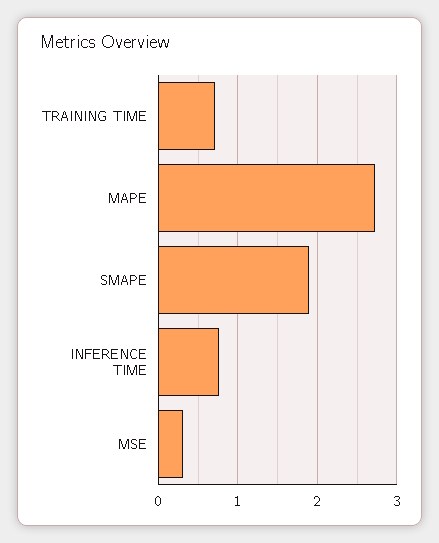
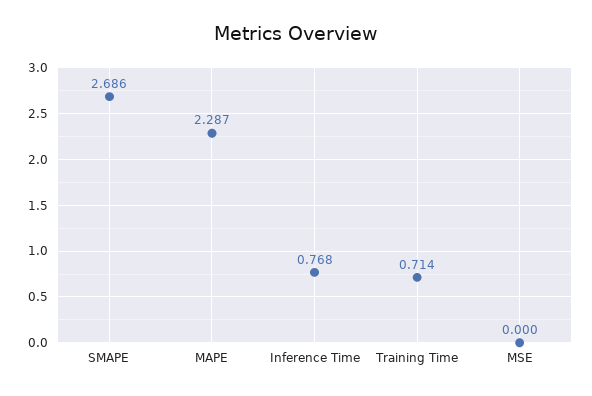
MAPE: 2.7 -> 2.287
SMAPE: 1.9 -> 2.686
MSE: 0.3 -> 0

